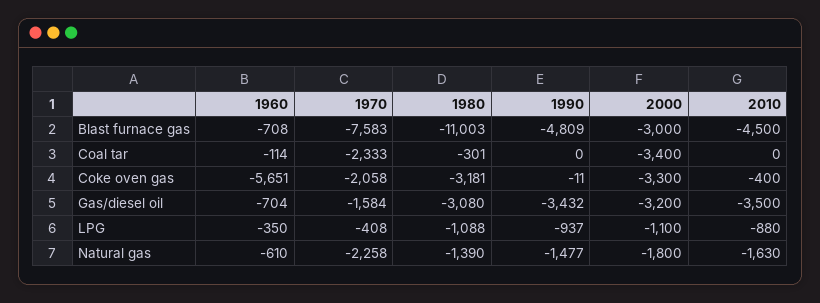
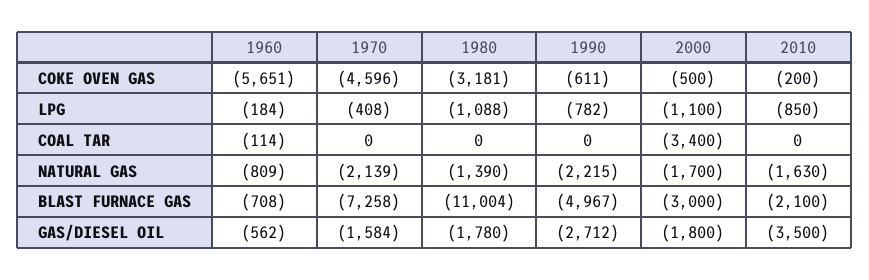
1970, Blast furnace gas: -7583 -> -7258
1980, Blast furnace gas: -11003 -> -11004
1990, Blast furnace gas: -4809 -> -4967
2010, Blast furnace gas: -4500 -> -2100
1970, Coal tar: -2333 -> 0
1980, Coal tar: -301 -> 0
1970, Coke oven gas: -2058 -> -4596
1990, Coke oven gas: -11 -> -611
2000, Coke oven gas: -3300 -> -500
2010, Coke oven gas: -400 -> -200
1960, Gas/diesel oil: -704 -> -562
1980, Gas/diesel oil: -3080 -> -1780
1990, Gas/diesel oil: -3432 -> -2712
2000, Gas/diesel oil: -3200 -> -1800
1960, LPG: -350 -> -184
1990, LPG: -937 -> -782
2010, LPG: -880 -> -850
1960, Natural gas: -610 -> -809
1970, Natural gas: -2258 -> -2139
1990, Natural gas: -1477 -> -2215
2000, Natural gas: -1800 -> -1700

